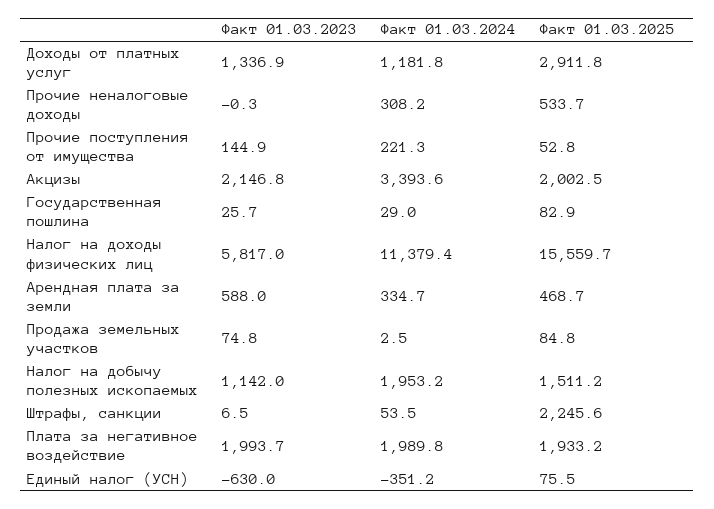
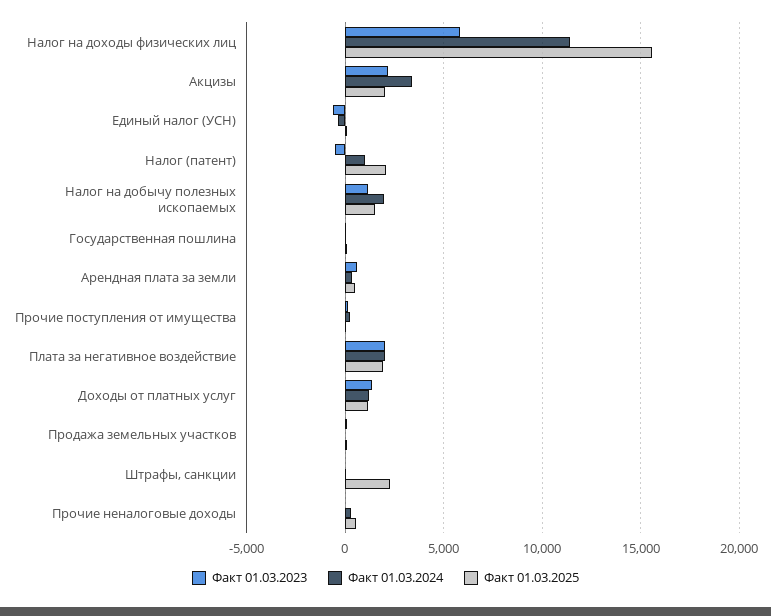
Факт 01.03.2025, Доходы от платных услуг: 2911.8 -> 1000
Факт 01.03.2023, Налог (патент): none -> -500
Факт 01.03.2024, Налог (патент): none -> 1000
Факт 01.03.2025, Налог (патент): none -> 2000

